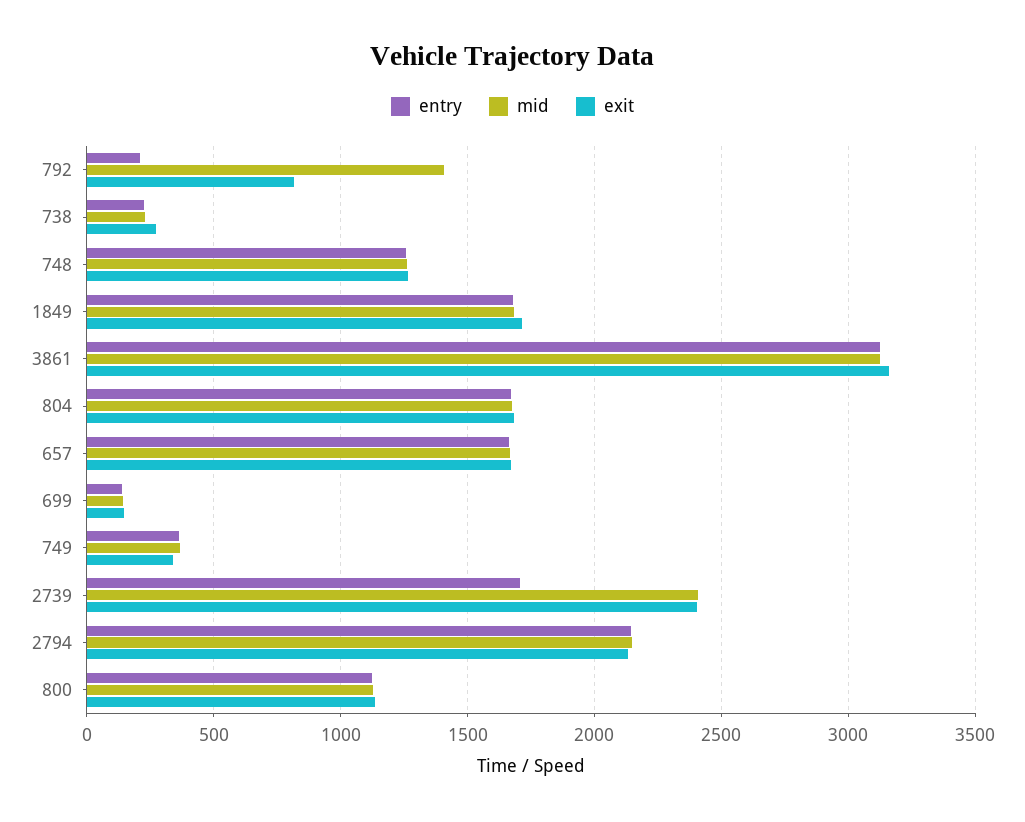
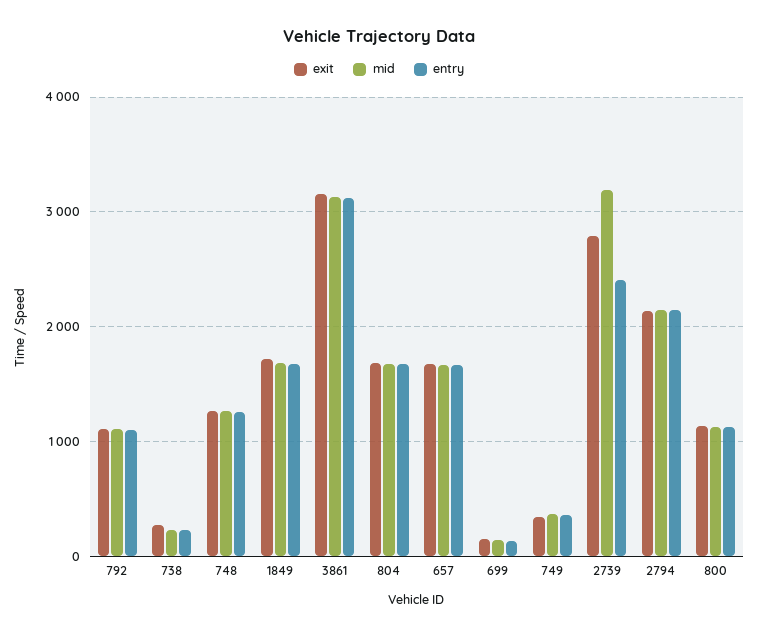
entry, 792: 200 -> 1100
mid, 792: 1400 -> 1100
exit, 792: 800 -> 1100
entry, 2739: 1700 -> 2400
mid, 2739: 2400 -> 3200
exit, 2739: 2400 -> 2800

